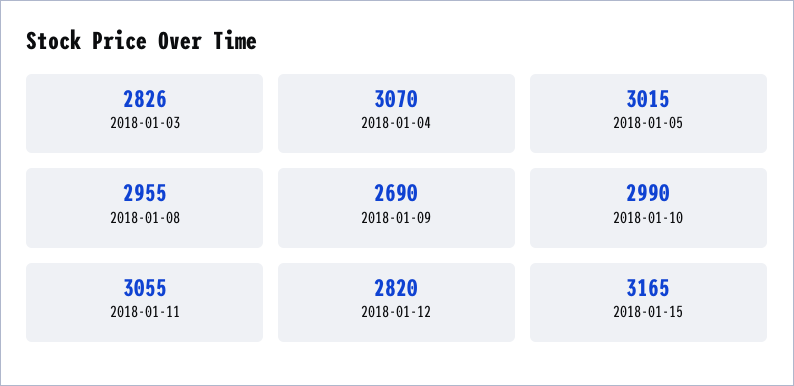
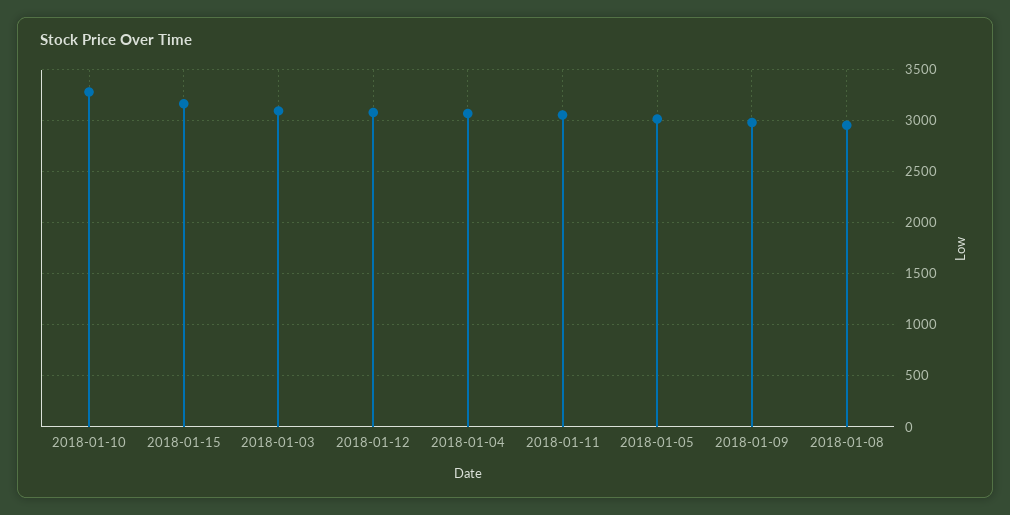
2018-01-03: 2826 -> 3100
2018-01-09: 2690 -> 3000
2018-01-10: 2990 -> 3300
2018-01-12: 2820 -> 3100

